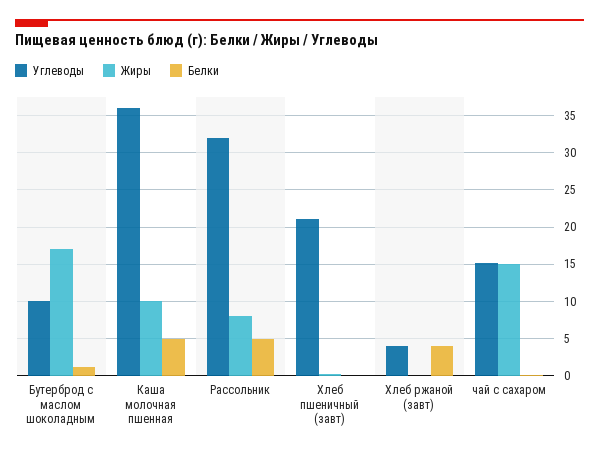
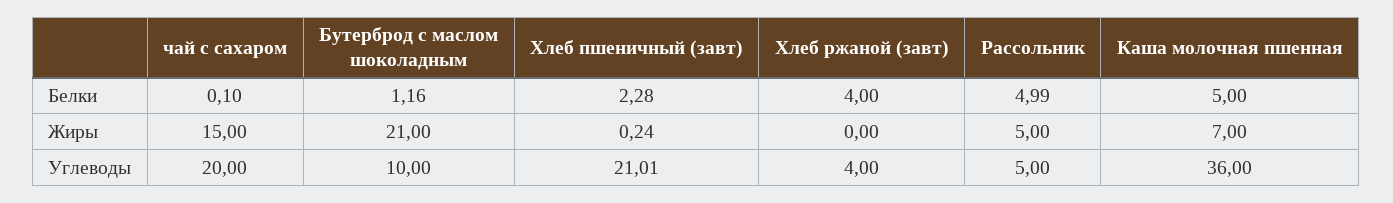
Жиры, Бутерброд с маслом шоколадным: 17 -> 21
Жиры, Каша молочная пшенная: 10 -> 7
Углеводы, Рассольник: 32 -> 5
Жиры, Рассольник: 8 -> 5
Белки, Хлеб пшеничный (завт): 0 -> 2.28
Углеводы, чай с сахаром: 15 -> 20

